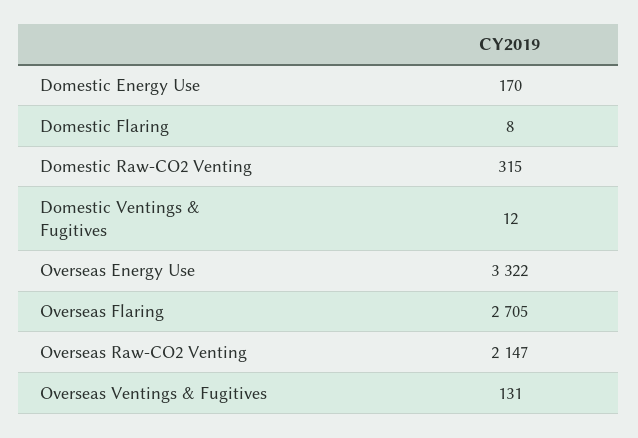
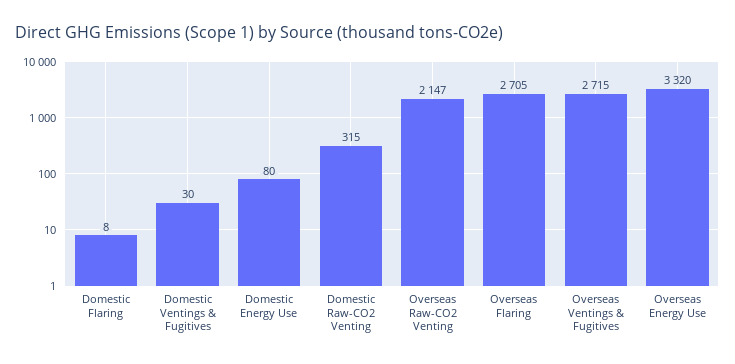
Domestic Energy Use: 170 -> 80
Domestic Ventings & Fugitives: 12 -> 30
Overseas Energy Use: 3322 -> 3320
Overseas Ventings & Fugitives: 131 -> 2715

